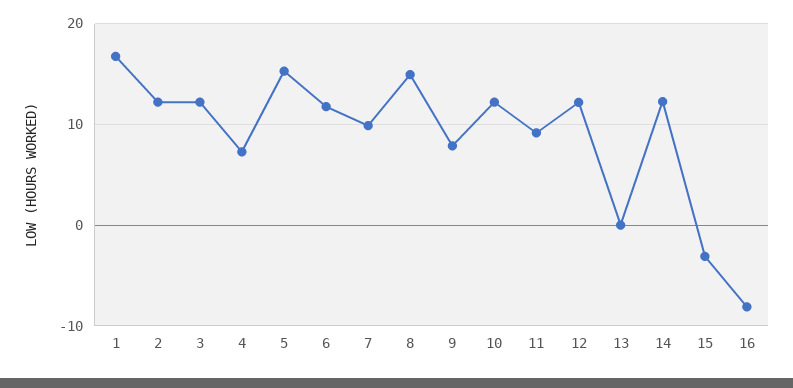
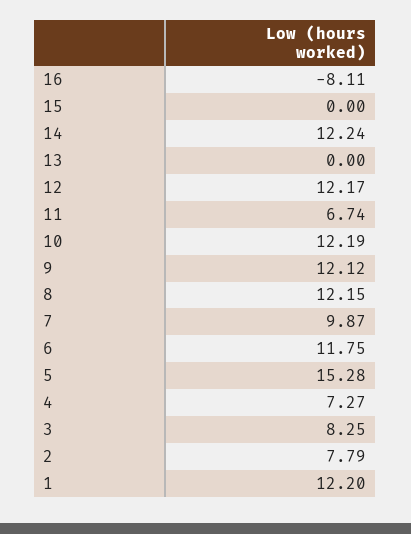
1: 17 -> 12.2
2: 12 -> 7.79
3: 12 -> 8.25
8: 15 -> 12.15
9: 8 -> 12.12
11: 9 -> 6.74
15: -3 -> 0

